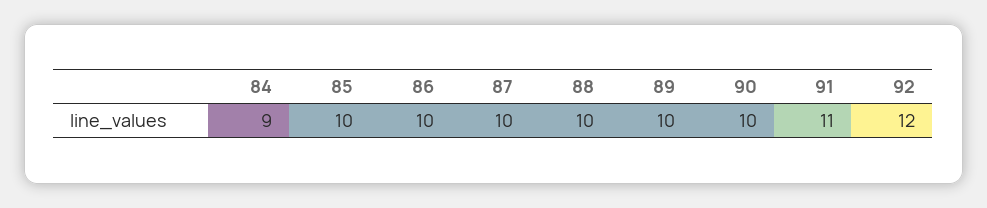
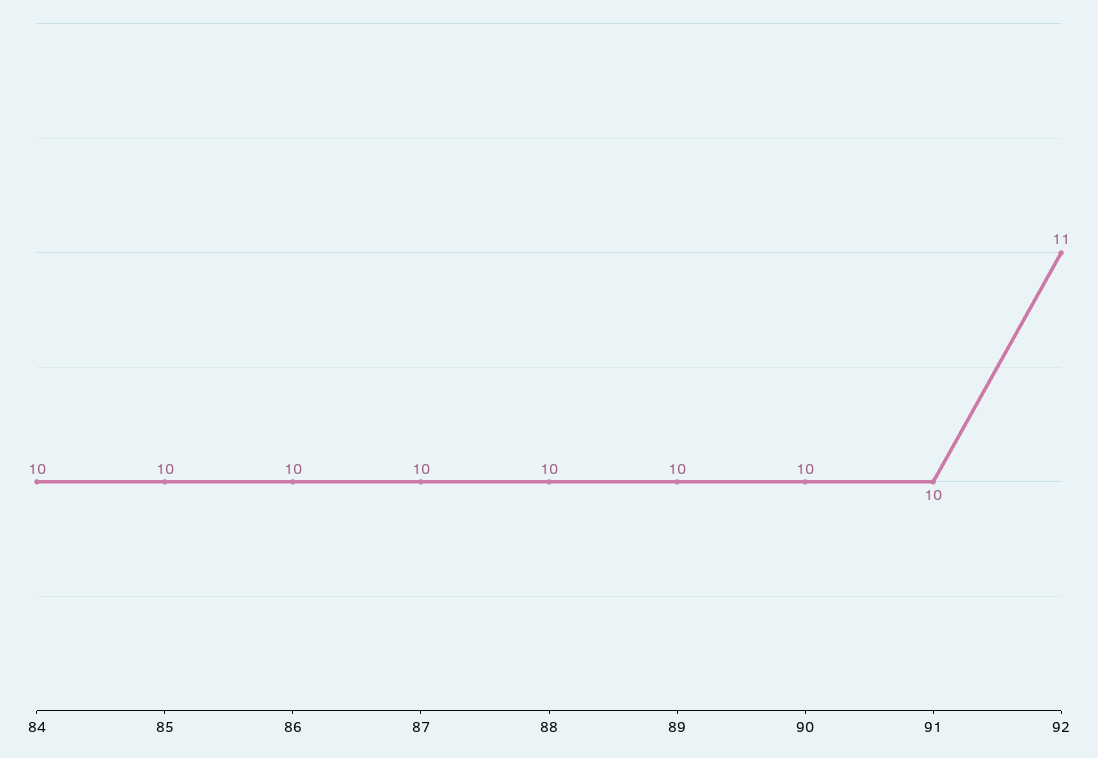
84: 9 -> 10
91: 11 -> 10
92: 12 -> 11

